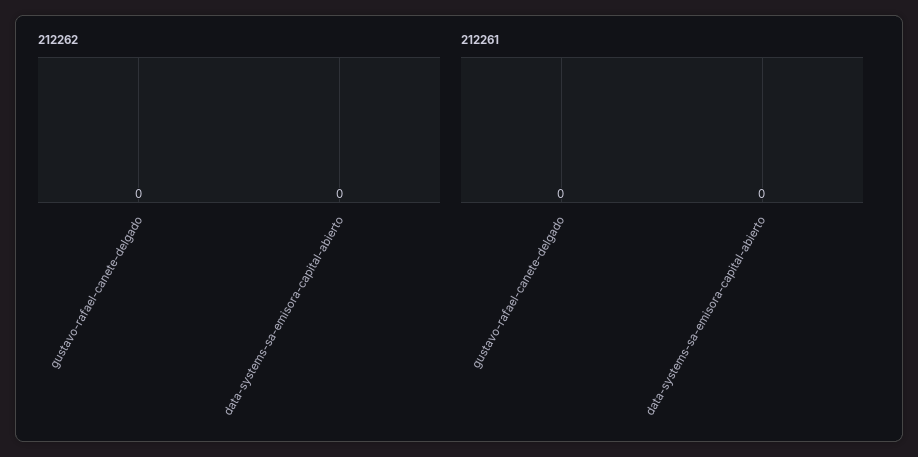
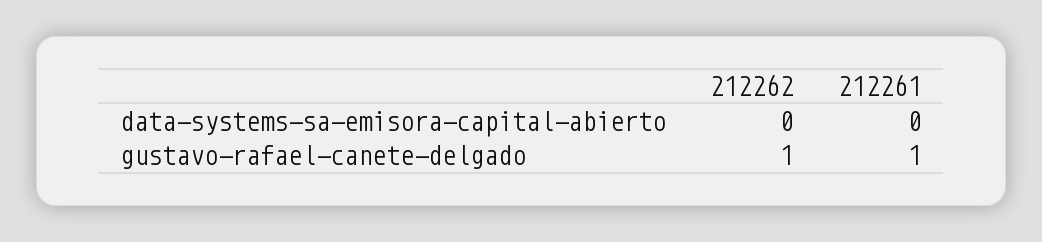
212262, gustavo-rafael-canete-delgado: 0 -> 1
212261, gustavo-rafael-canete-delgado: 0 -> 1

